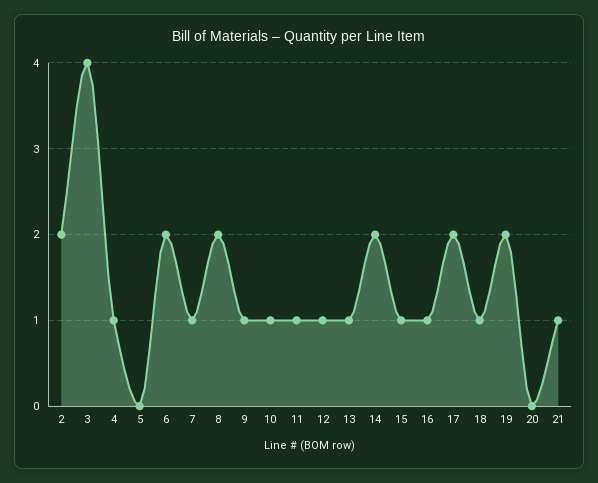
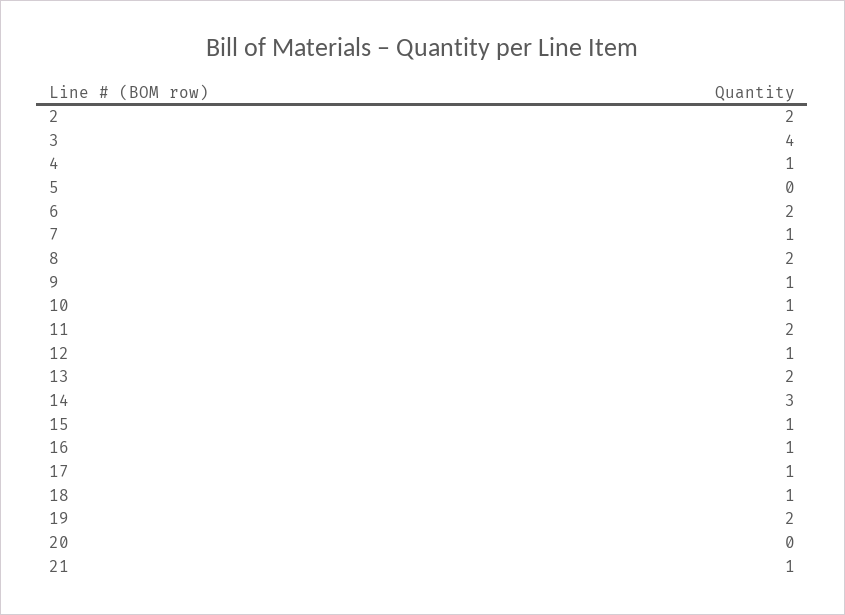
11: 1 -> 2
13: 1 -> 2
14: 2 -> 3
17: 2 -> 1

